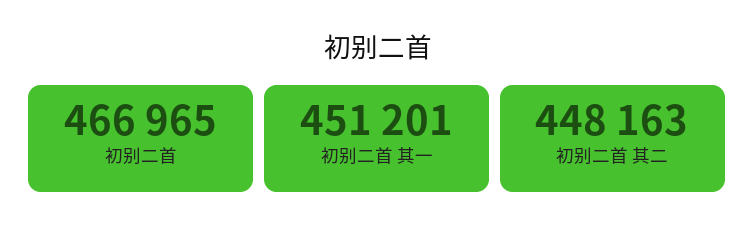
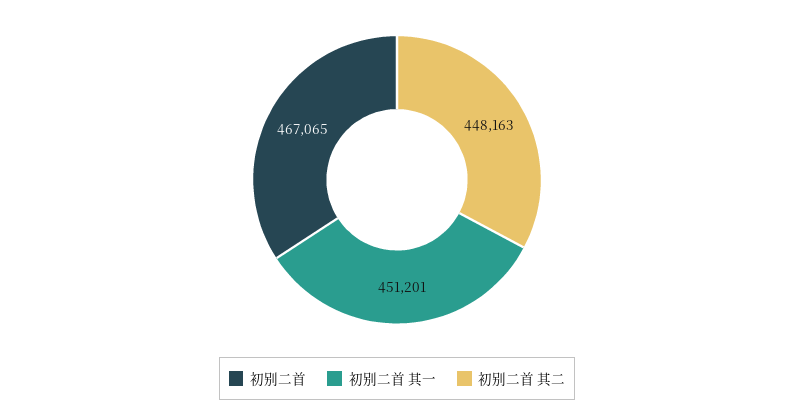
初别二首: 466965 -> 467065

